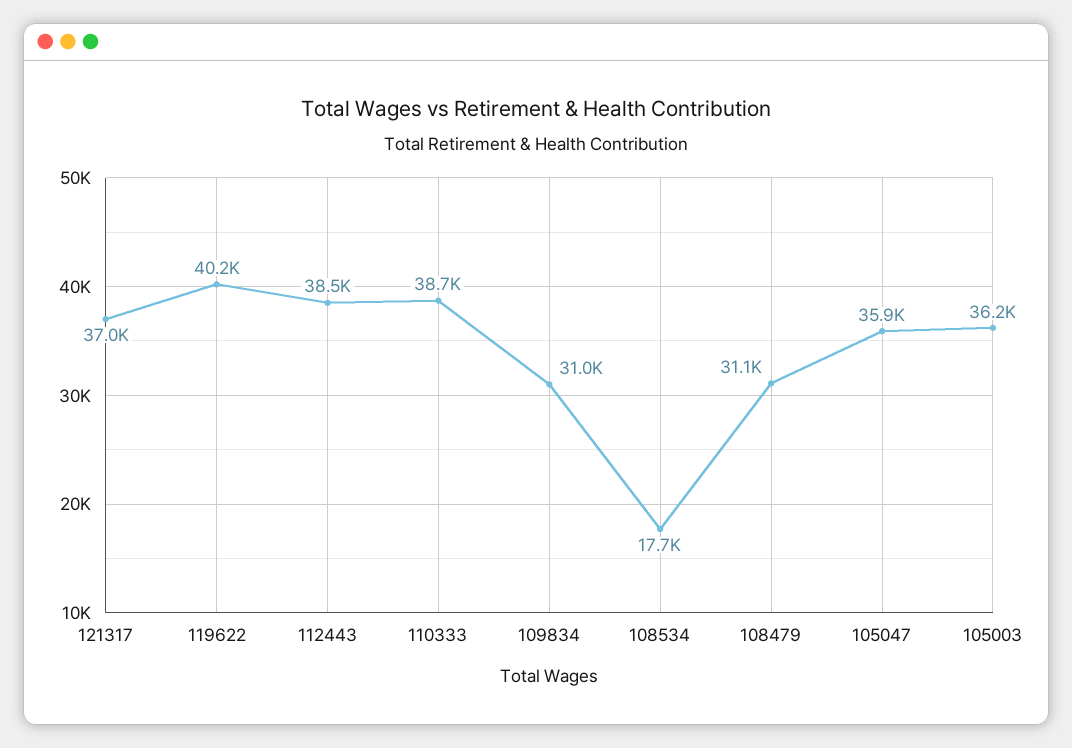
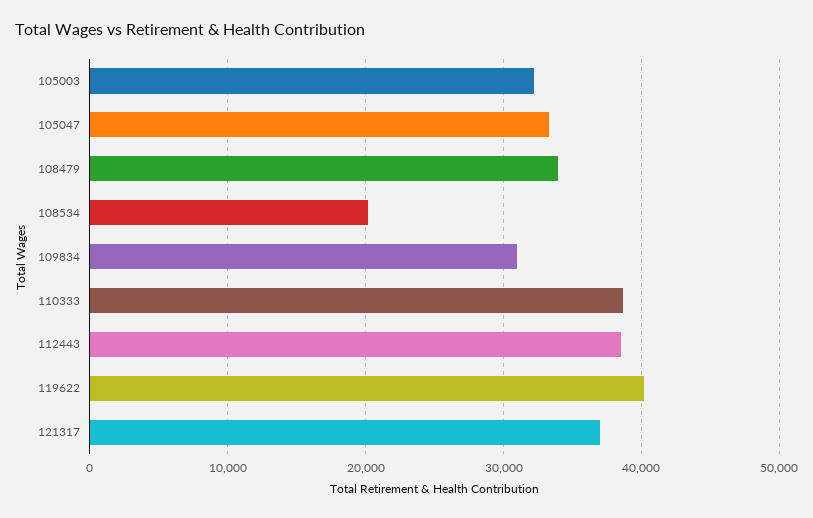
108534: 17700 -> 20000
108479: 31100 -> 34000
105047: 35900 -> 33000
105003: 36200 -> 32000

